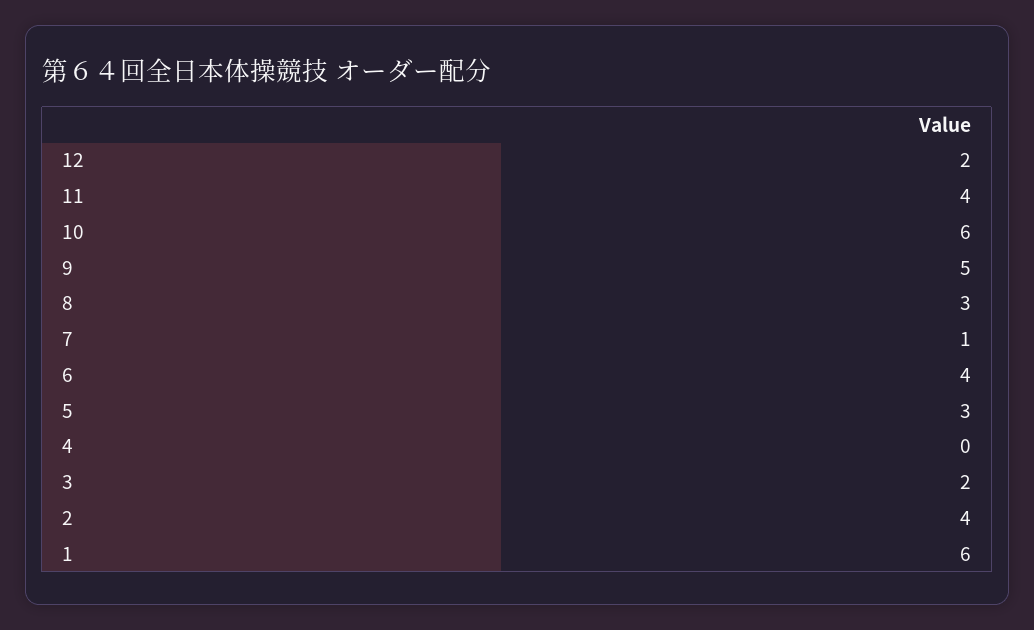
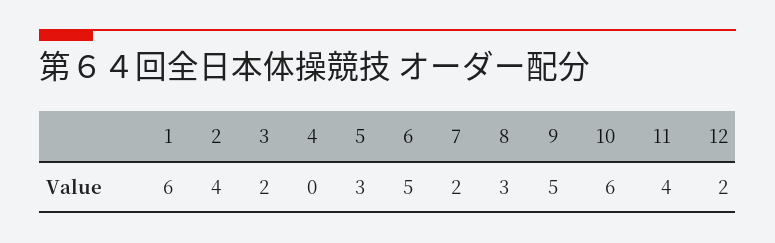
7: 1 -> 2
6: 4 -> 5

